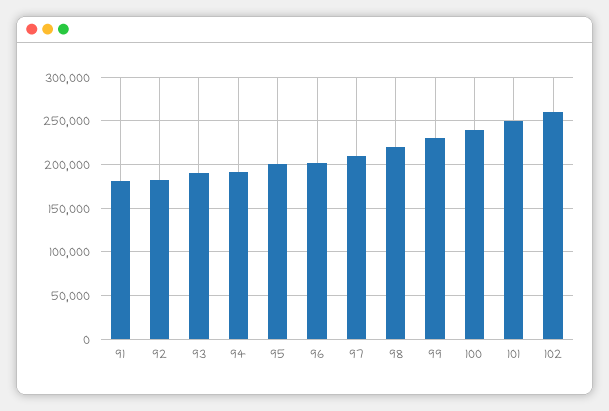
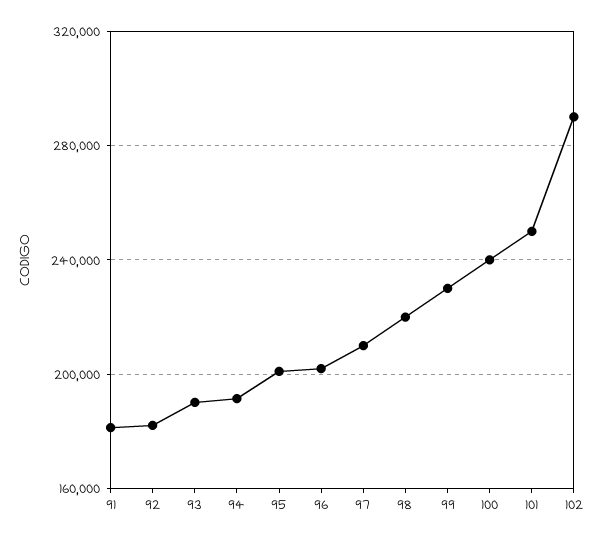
102: 260000 -> 290000

